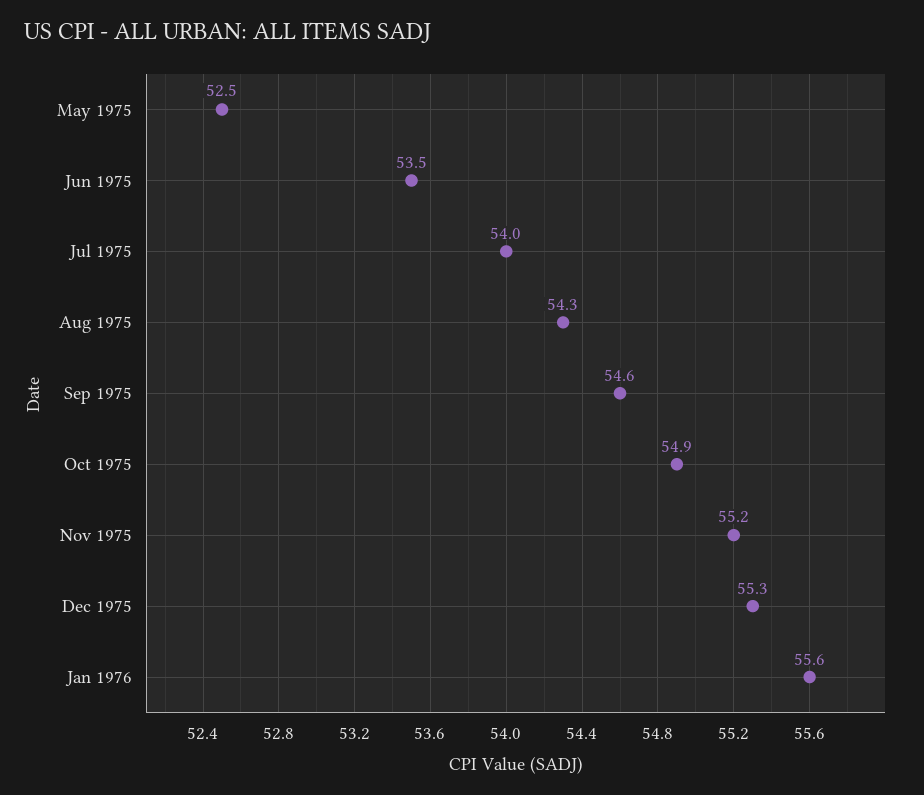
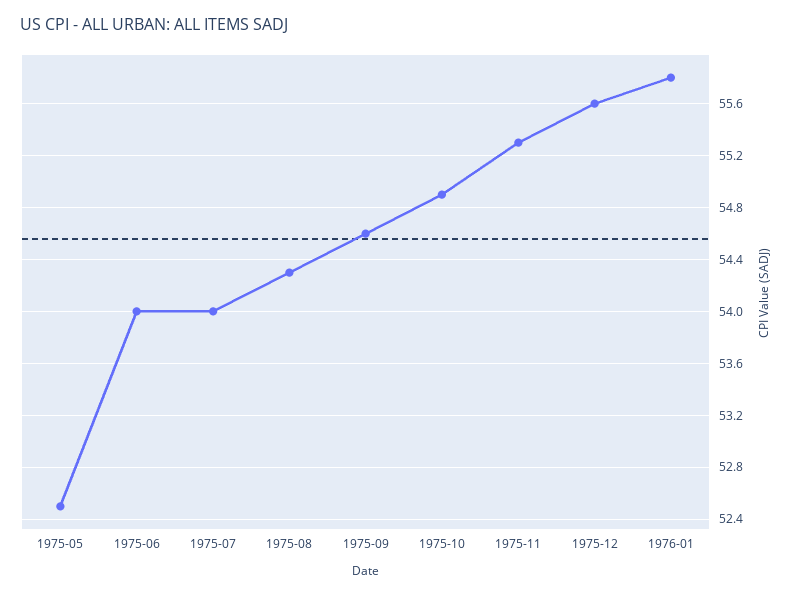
Jun 1975: 53.5 -> 54
Nov 1975: 55.2 -> 55.3
Dec 1975: 55.3 -> 55.6
Jan 1976: 55.6 -> 55.8

